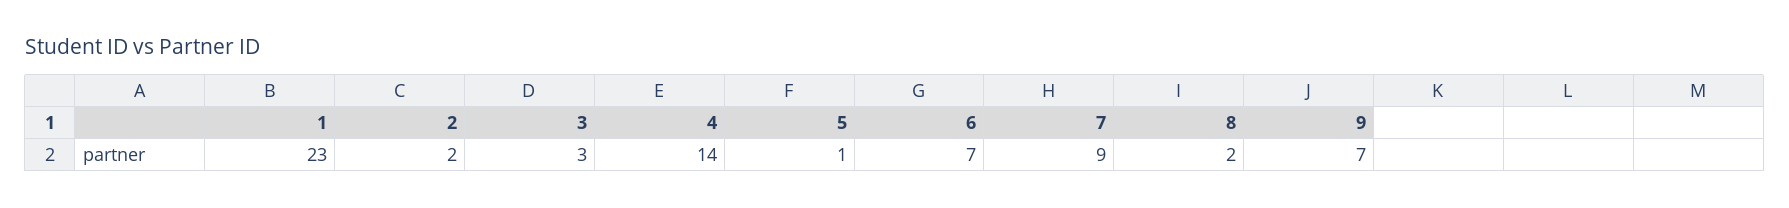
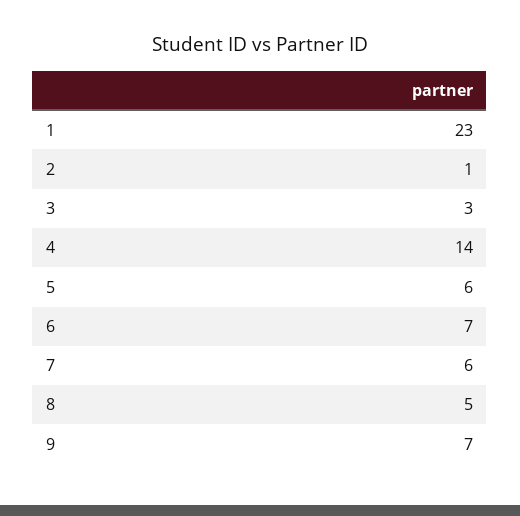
2: 2 -> 1
5: 1 -> 6
7: 9 -> 6
8: 2 -> 5

